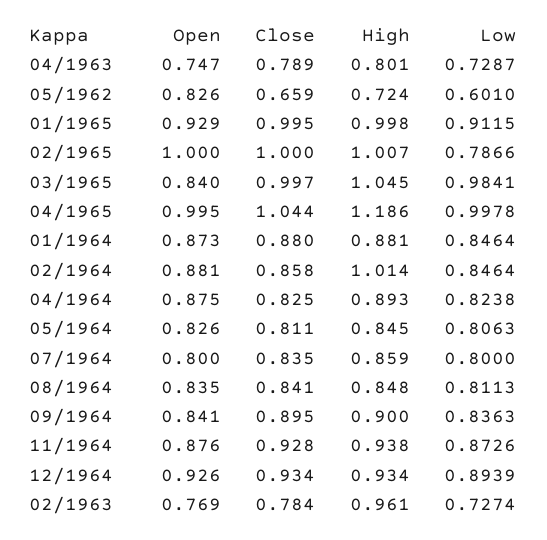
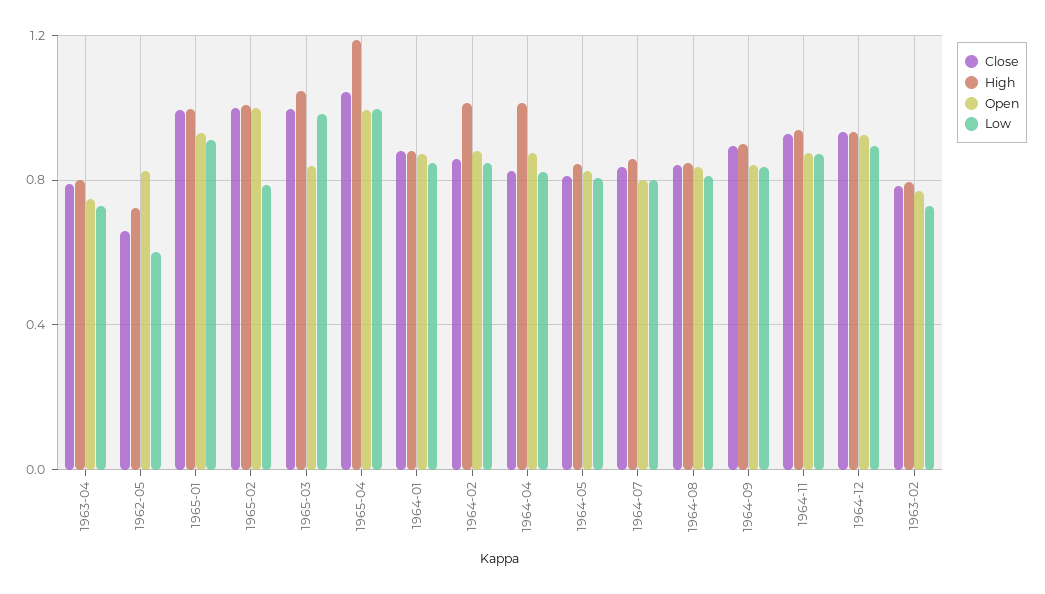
High, 04/1964: 0.893 -> 1
High, 02/1963: 0.961 -> 0.8

